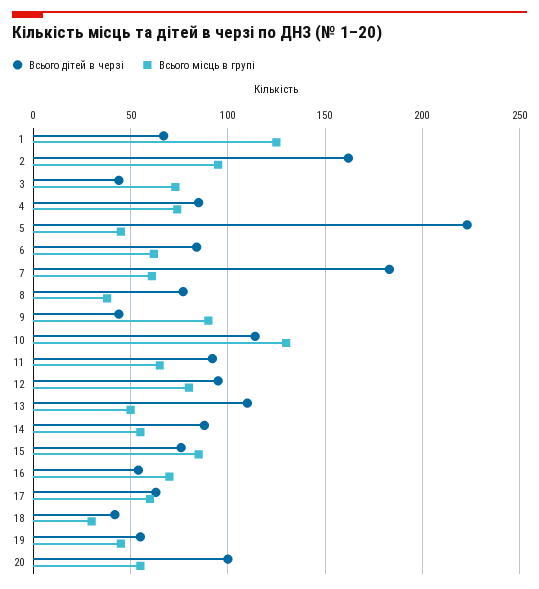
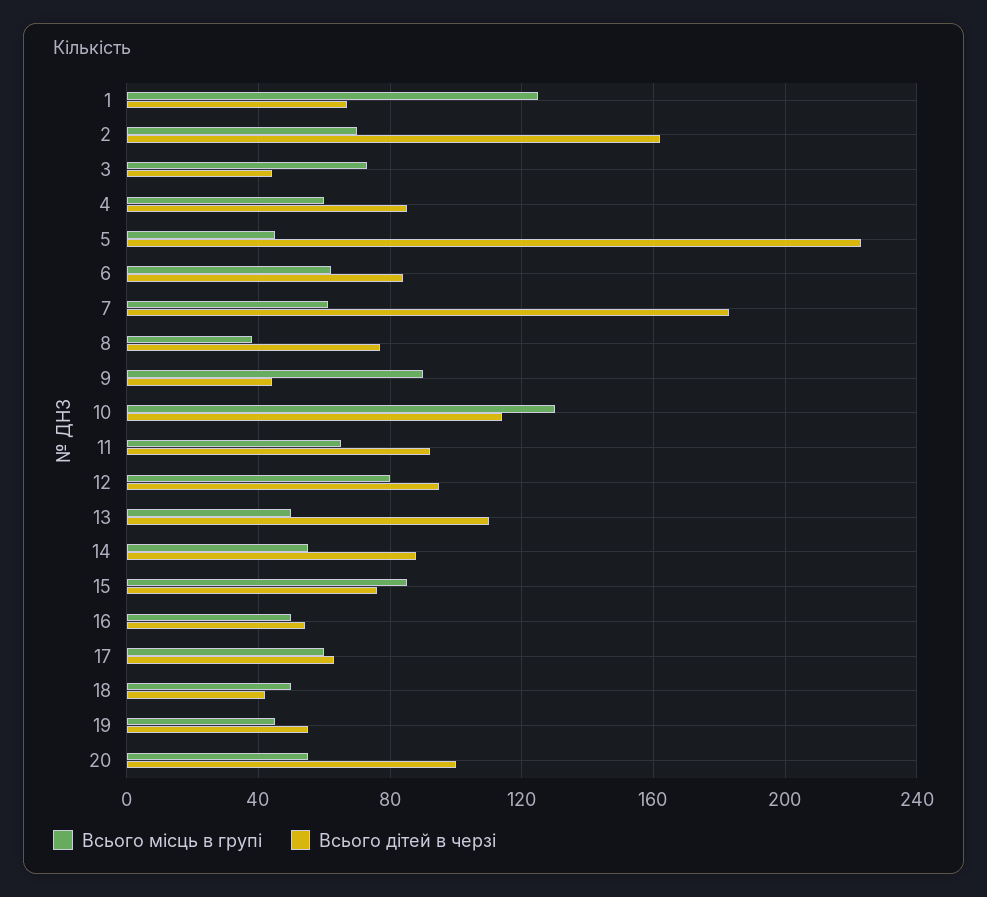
Всього місць в групі, 2: 95 -> 70
Всього місць в групі, 4: 75 -> 60
Всього місць в групі, 16: 70 -> 50
Всього місць в групі, 18: 30 -> 50

